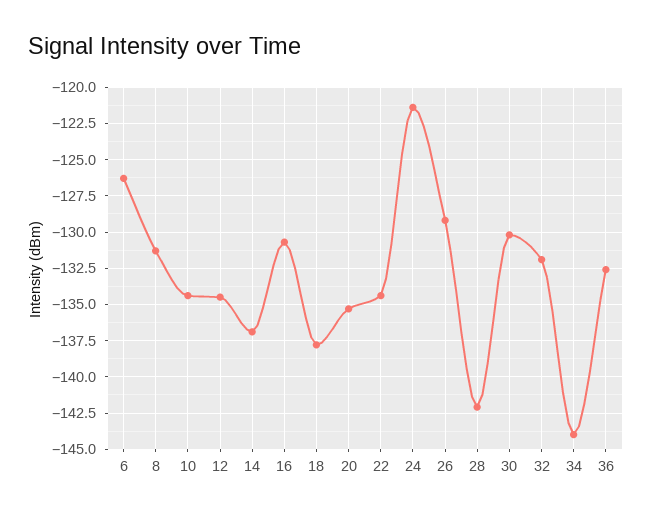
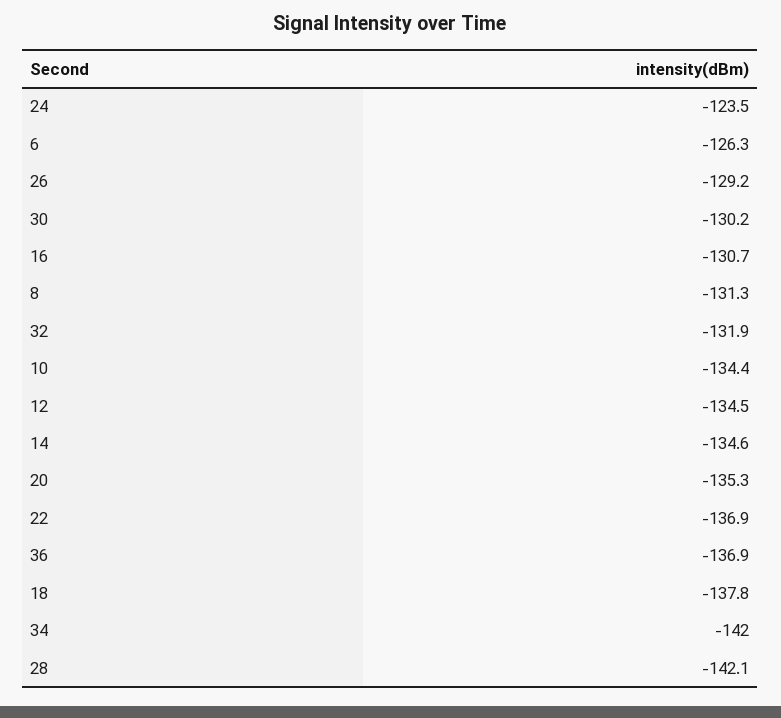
14: -137 -> -134.6
22: -134.5 -> -136.9
24: -121.5 -> -123.5
34: -144 -> -142
36: -132.5 -> -136.9

